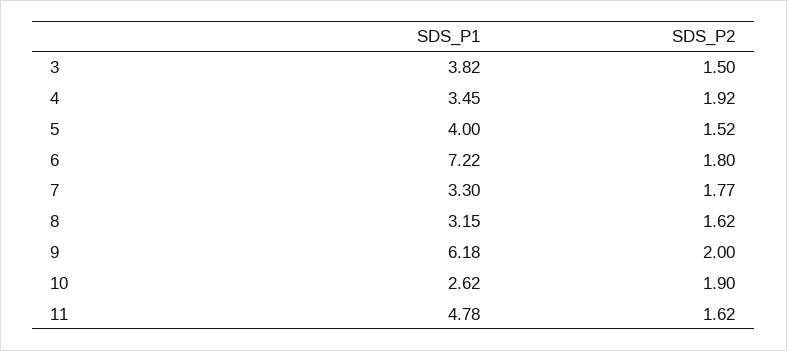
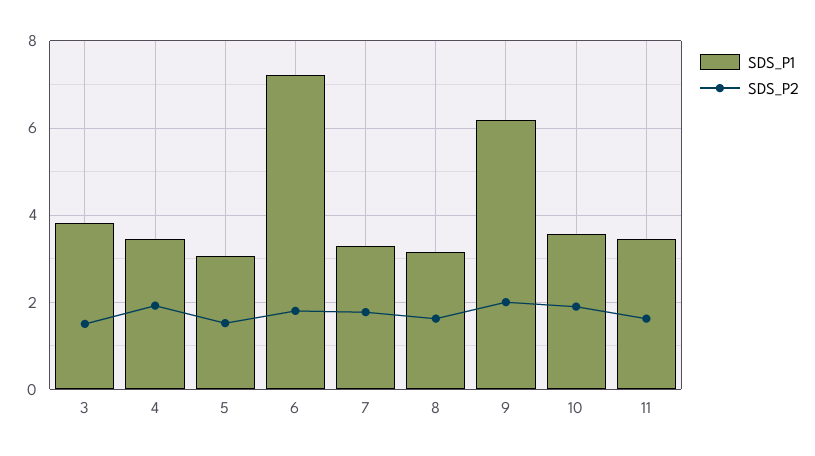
SDS_P1, 5: 4 -> 3
SDS_P1, 10: 2.62 -> 3.6
SDS_P1, 11: 4.78 -> 3.4

